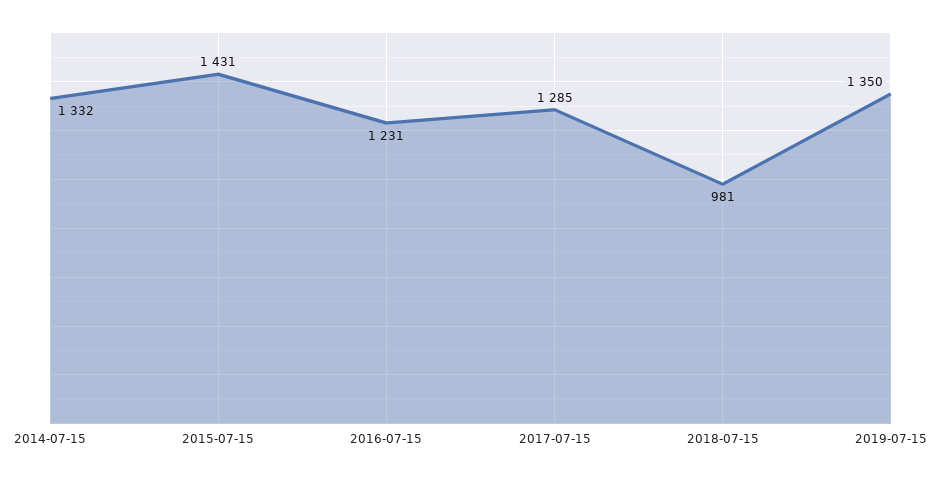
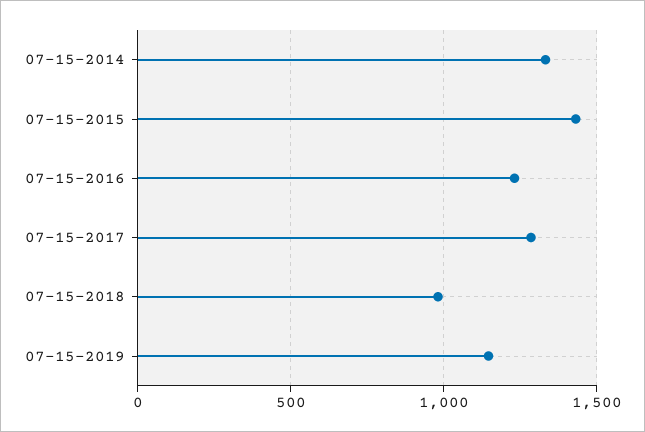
2019-07-15: 1350 -> 1150

